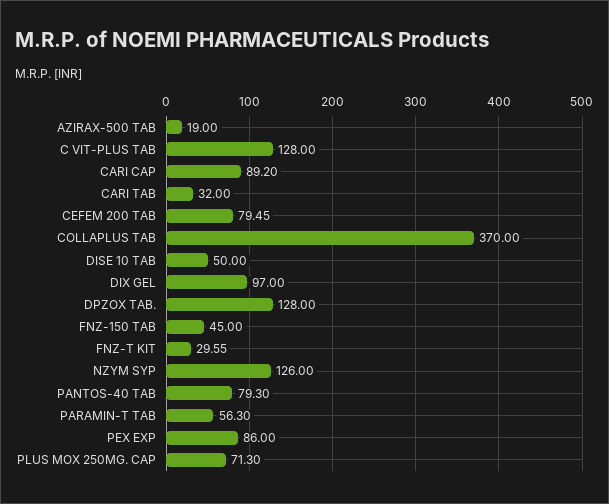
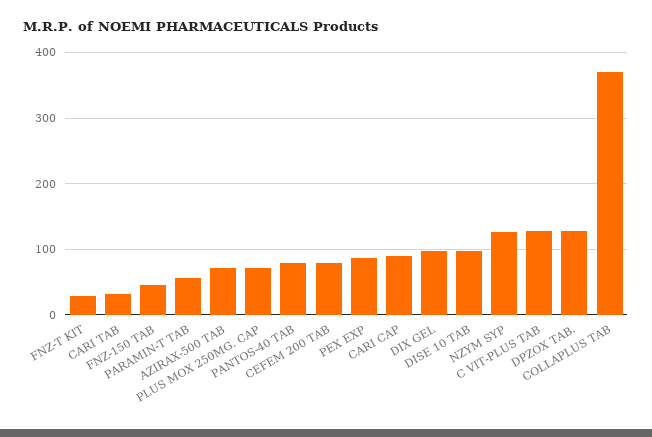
AZIRAX-500 TAB: 19 -> 70
DISE 10 TAB: 50 -> 100

